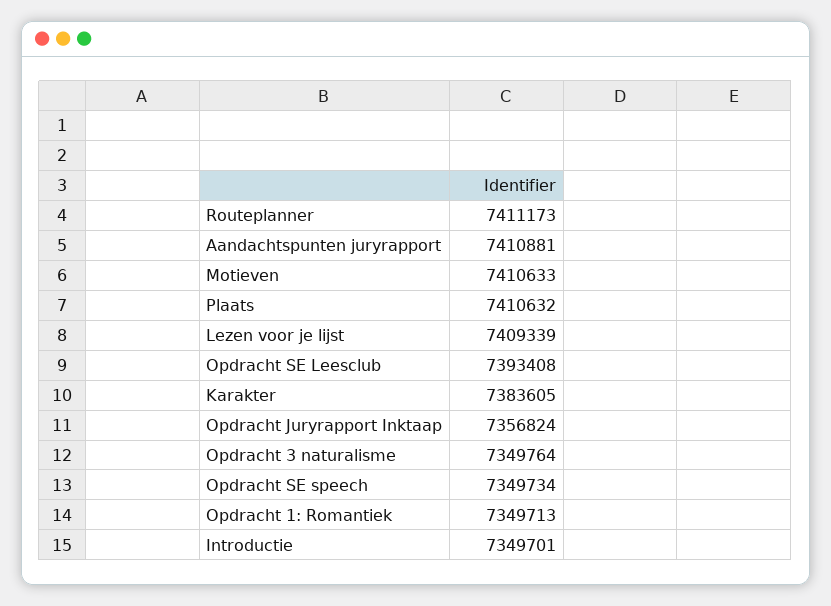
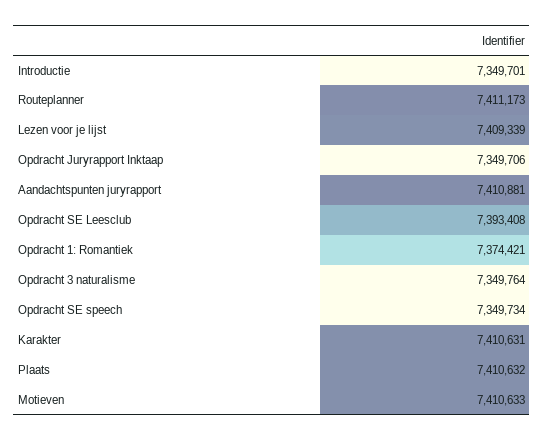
Karakter: 7383605 -> 7410631
Opdracht Juryrapport Inktaap: 7356824 -> 7349706
Opdracht 1: Romantiek: 7349713 -> 7374421

